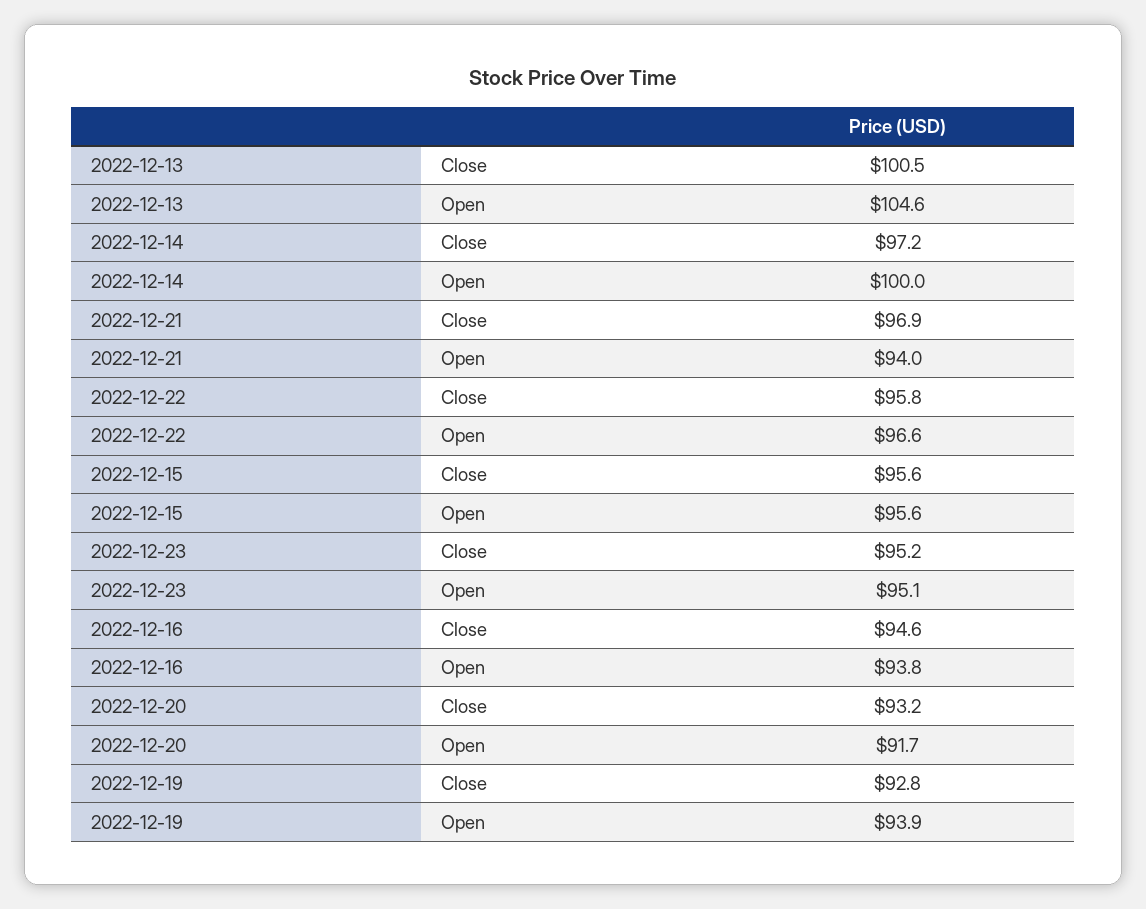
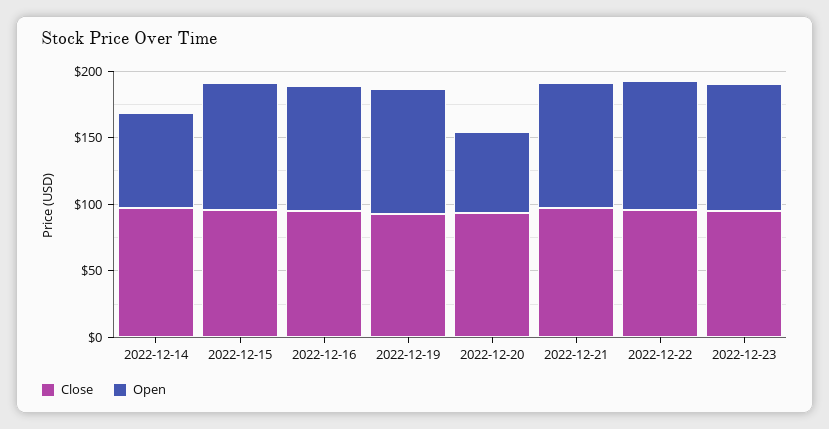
Close, 2022-12-13: 100.5 -> none
Open, 2022-12-13: 104.6 -> none
Open, 2022-12-14: 100 -> 70
Open, 2022-12-20: 91.7 -> 60

